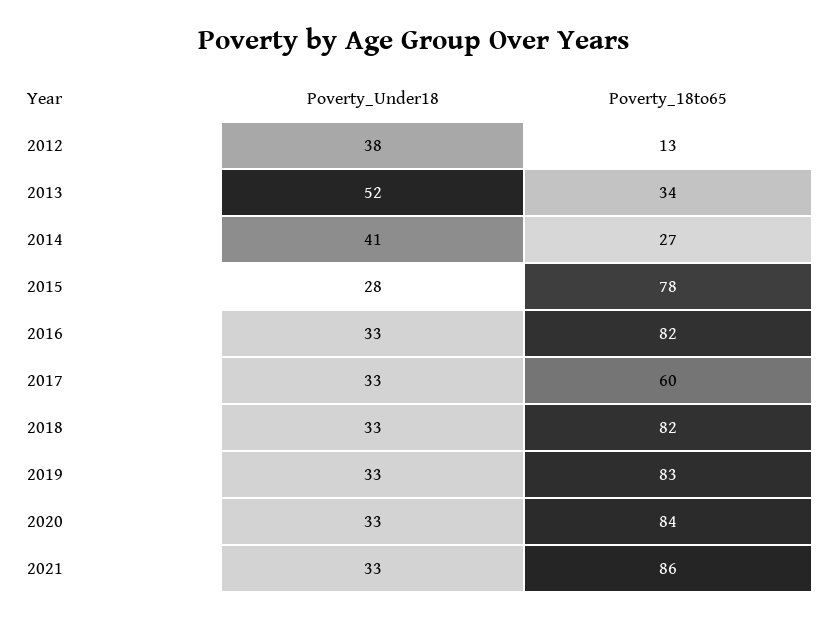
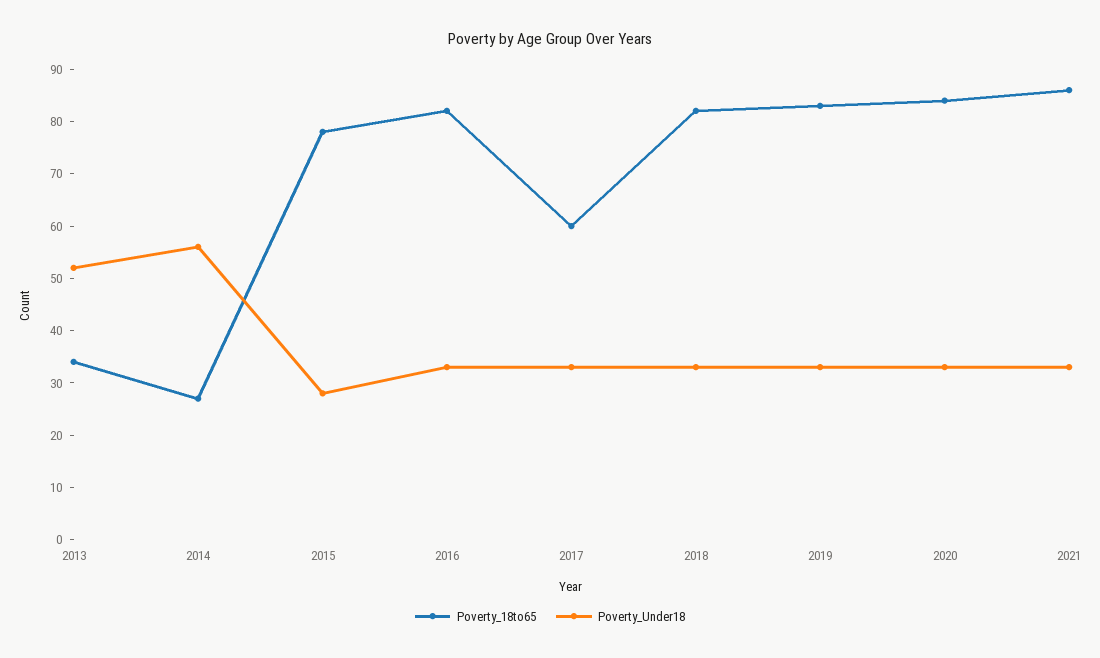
Poverty_Under18, 2012: 38 -> none
Poverty_18to65, 2012: 13 -> none
Poverty_Under18, 2014: 41 -> 55

